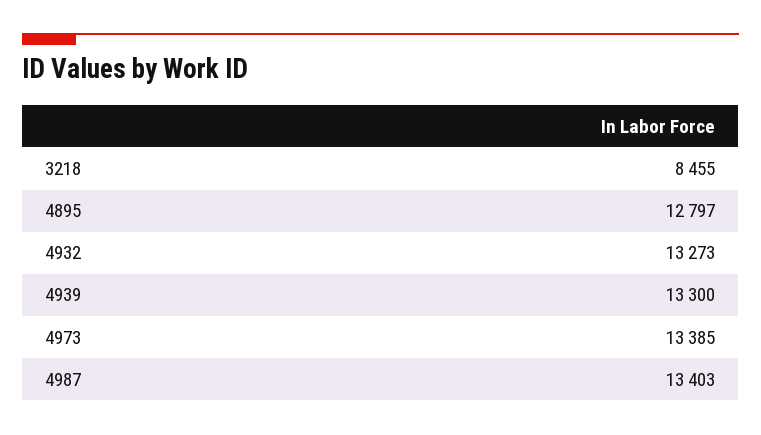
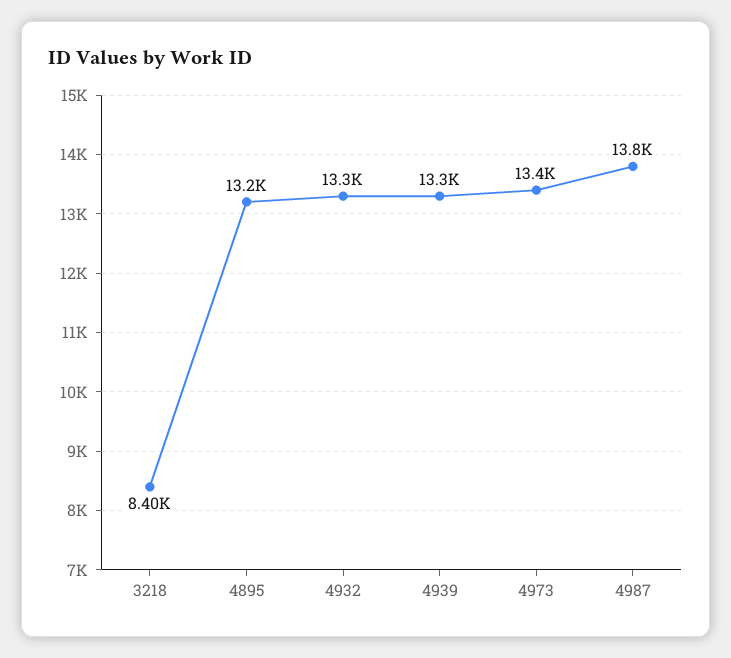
3218: 8455 -> 8400
4895: 12797 -> 13200
4987: 13403 -> 13800

